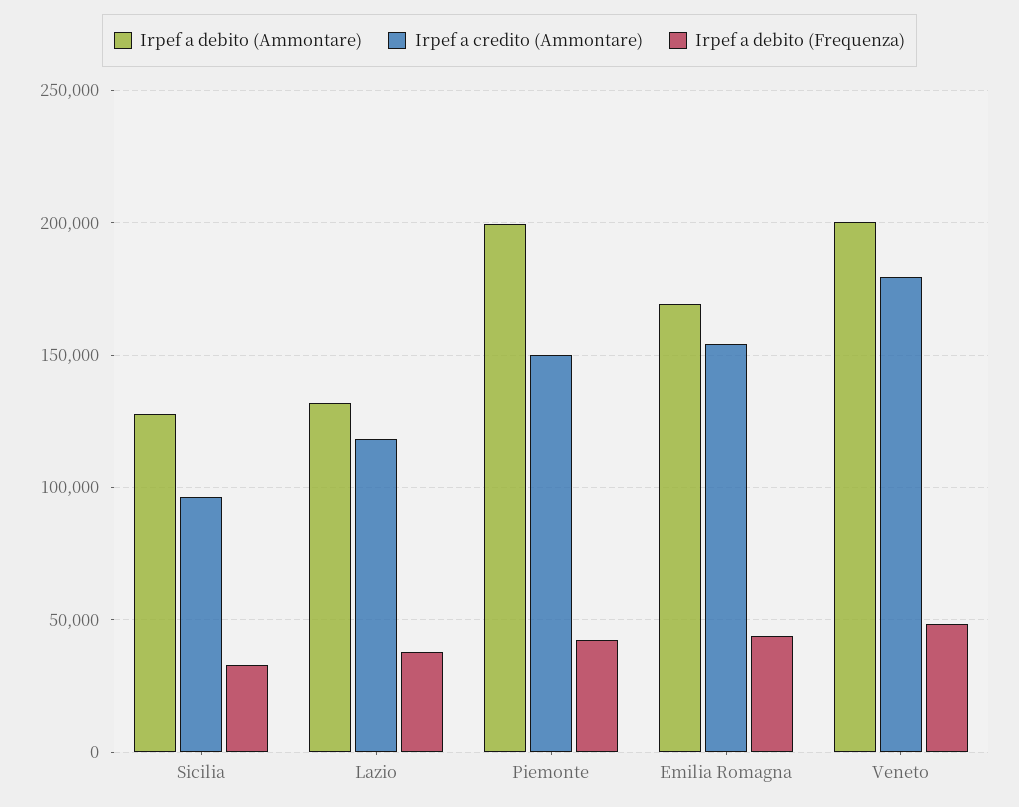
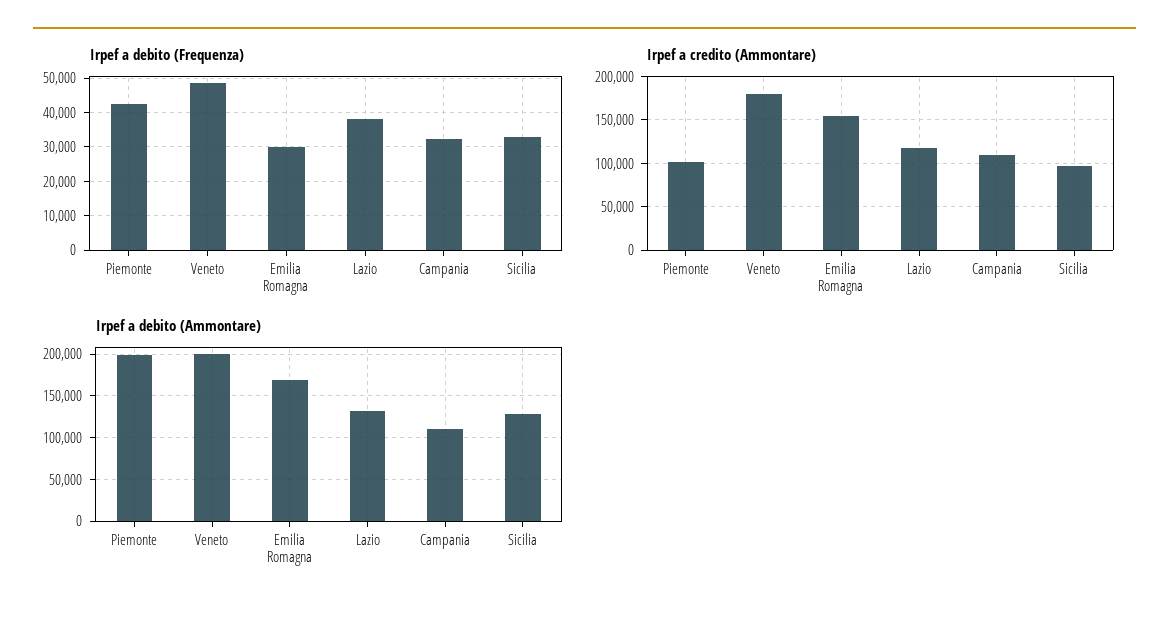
Irpef a credito (Ammontare), Piemonte: 150000 -> 100000
Irpef a debito (Frequenza), Emilia Romagna: 45000 -> 30000
Irpef a debito (Frequenza), Campania: none -> 32000
Irpef a credito (Ammontare), Campania: none -> 110000
Irpef a debito (Ammontare), Campania: none -> 110000

